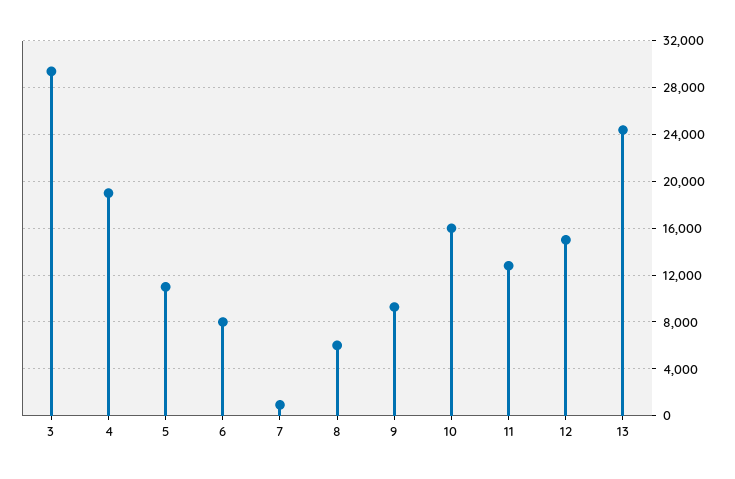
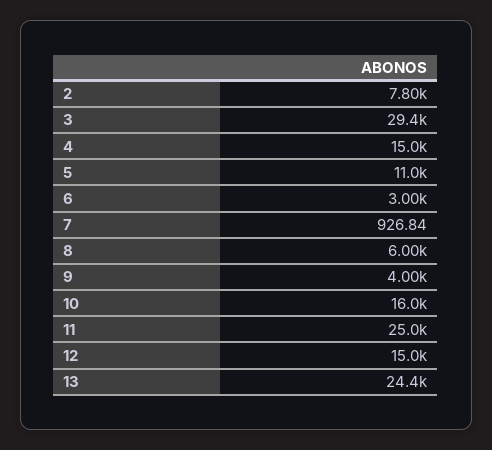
4: 19000 -> 15000
6: 8000 -> 3000
9: 9000 -> 4000
11: 13000 -> 25000
2: none -> 7800

